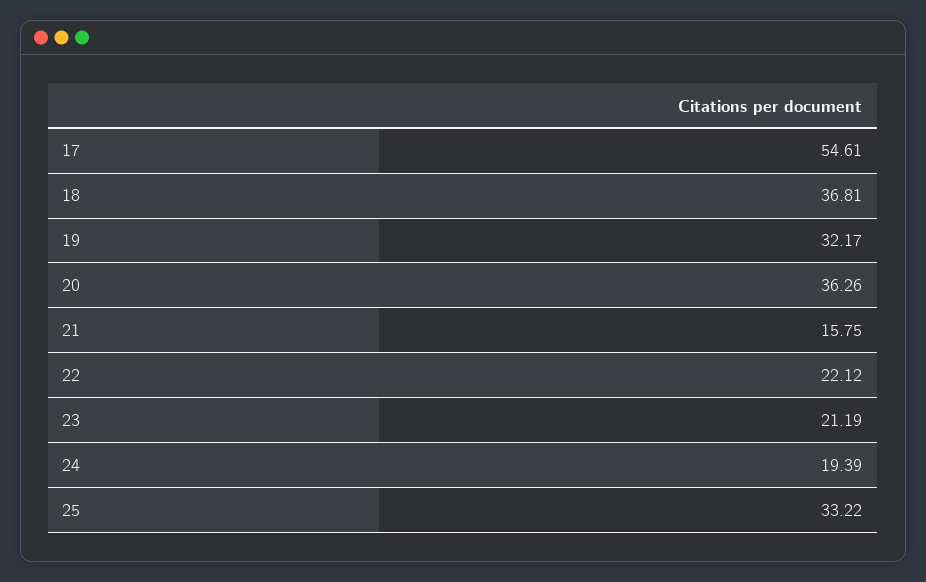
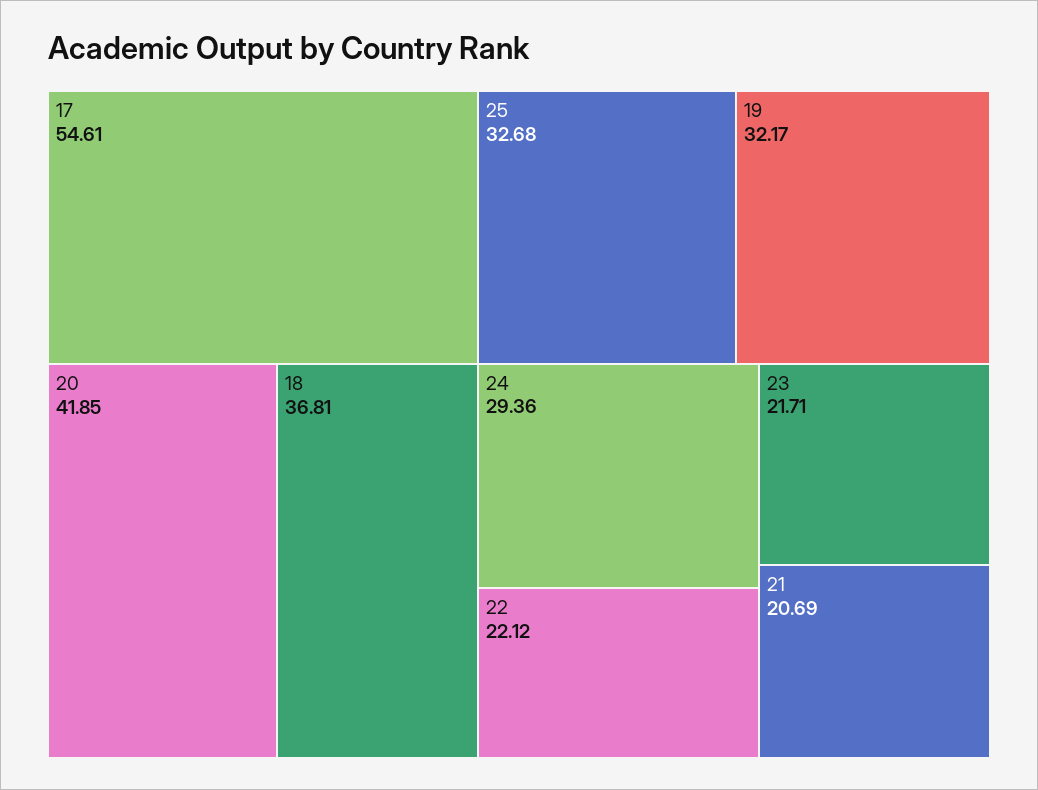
20: 36.26 -> 41.85
21: 15.75 -> 20.69
23: 21.19 -> 21.71
24: 19.39 -> 29.36
25: 33.22 -> 32.68

